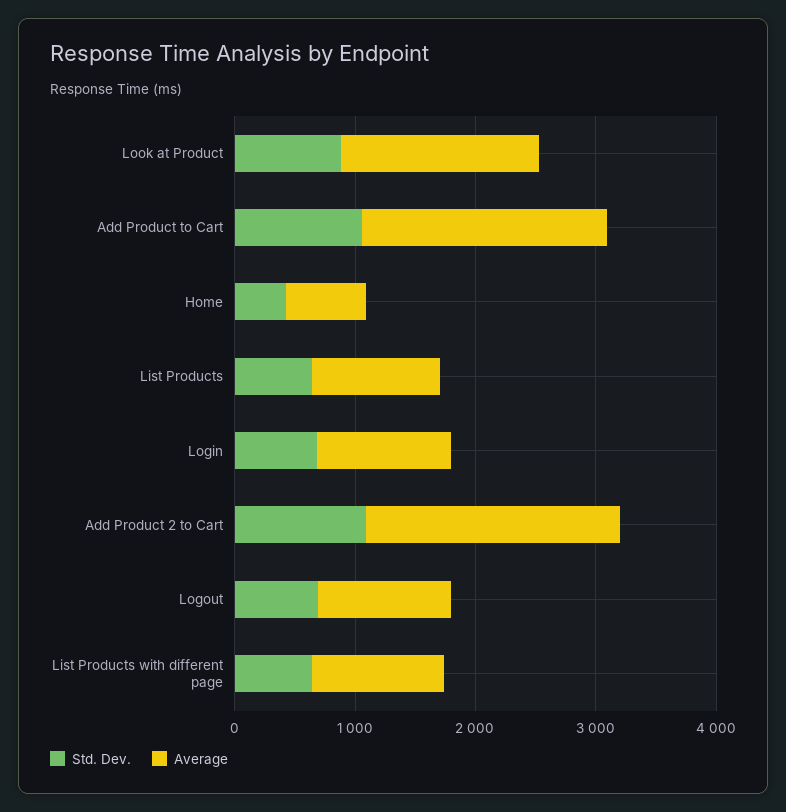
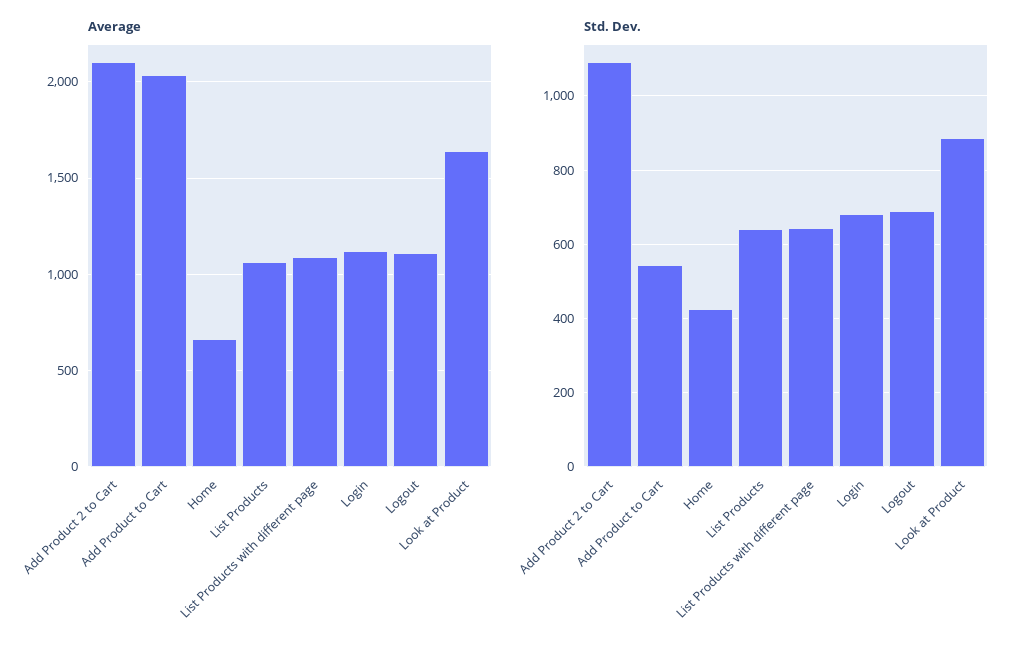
Std. Dev., Add Product to Cart: 1000 -> 540

